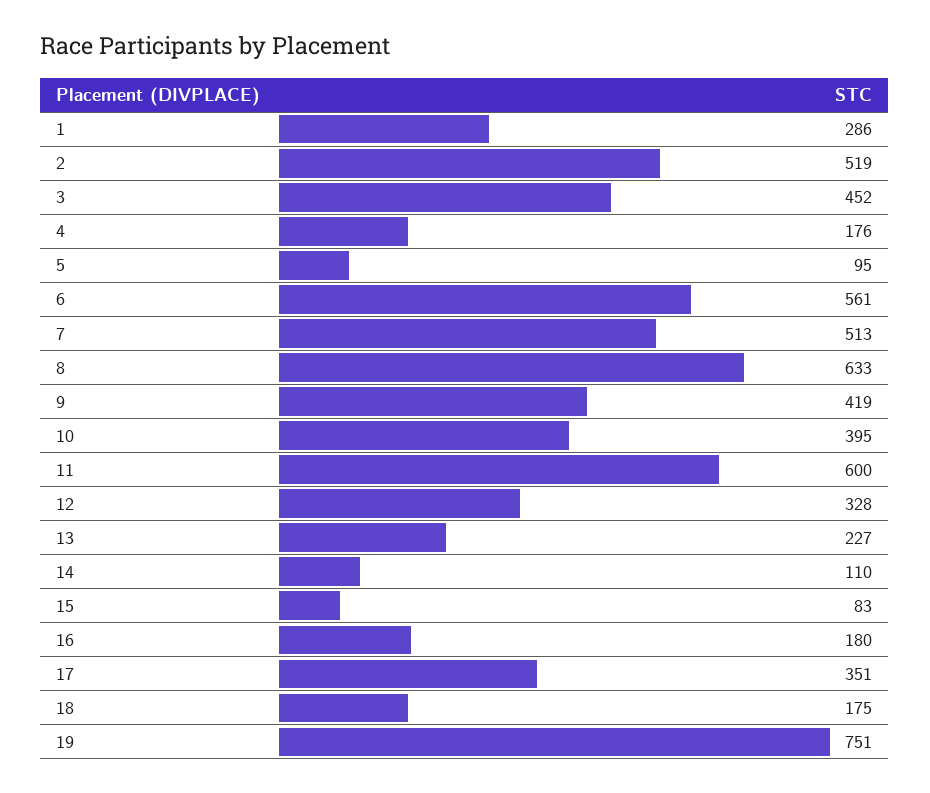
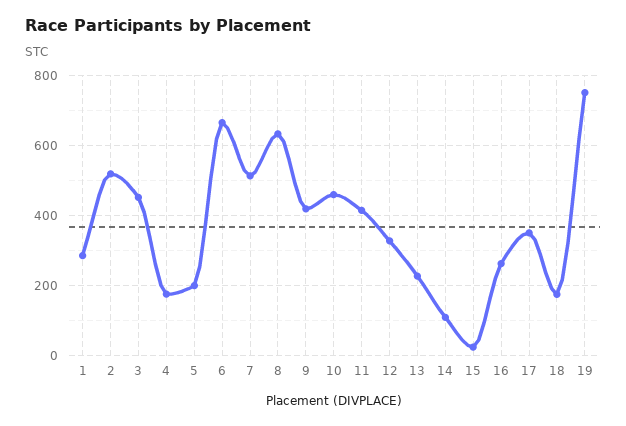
5: 95 -> 200
6: 561 -> 660
10: 395 -> 460
11: 600 -> 420
15: 83 -> 20
16: 180 -> 260

